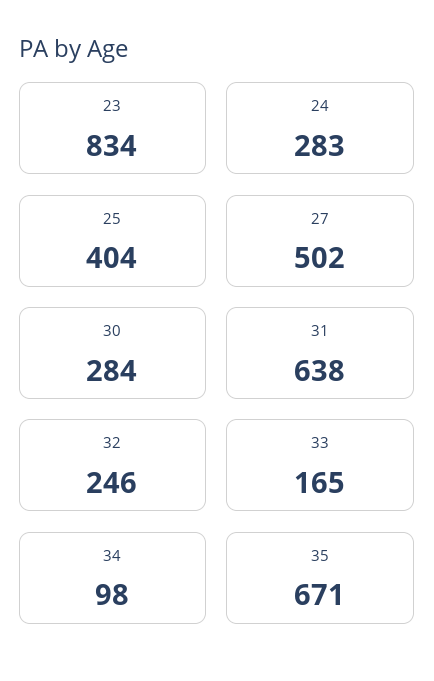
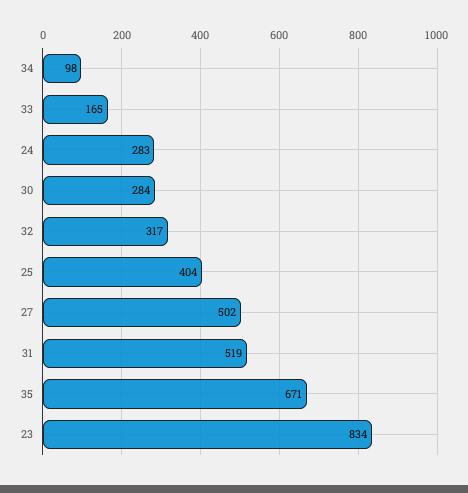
31: 638 -> 519
32: 246 -> 317

